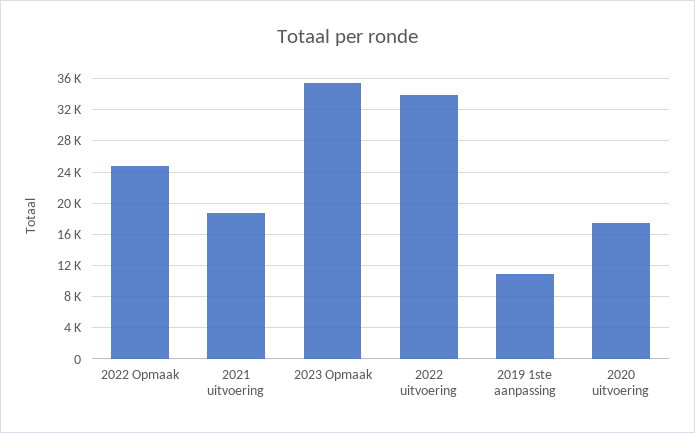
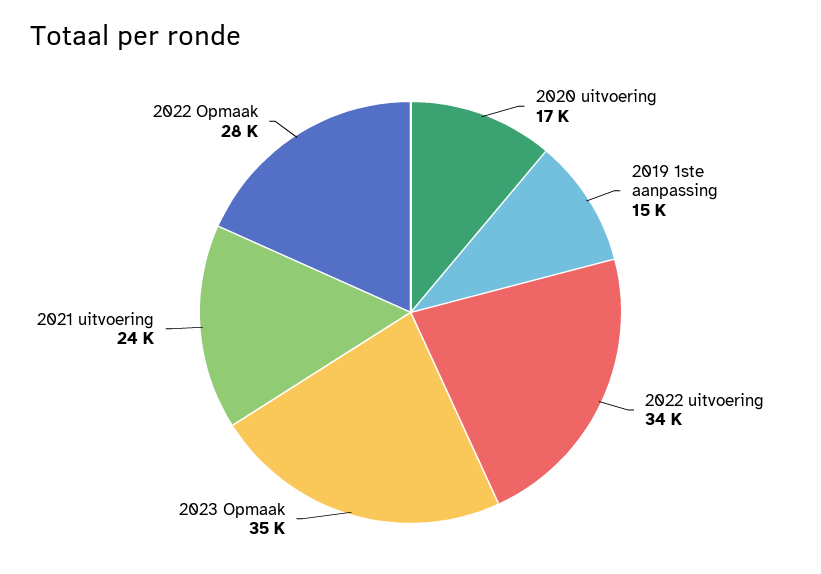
2022 Opmaak: 25000 -> 28000
2021 uitvoering: 19000 -> 24000
2019 1ste aanpassing: 11000 -> 15000

